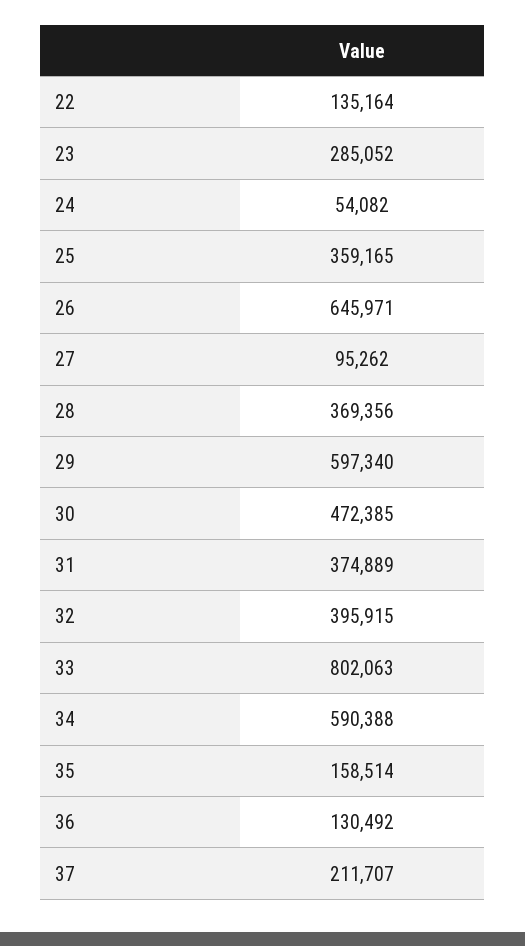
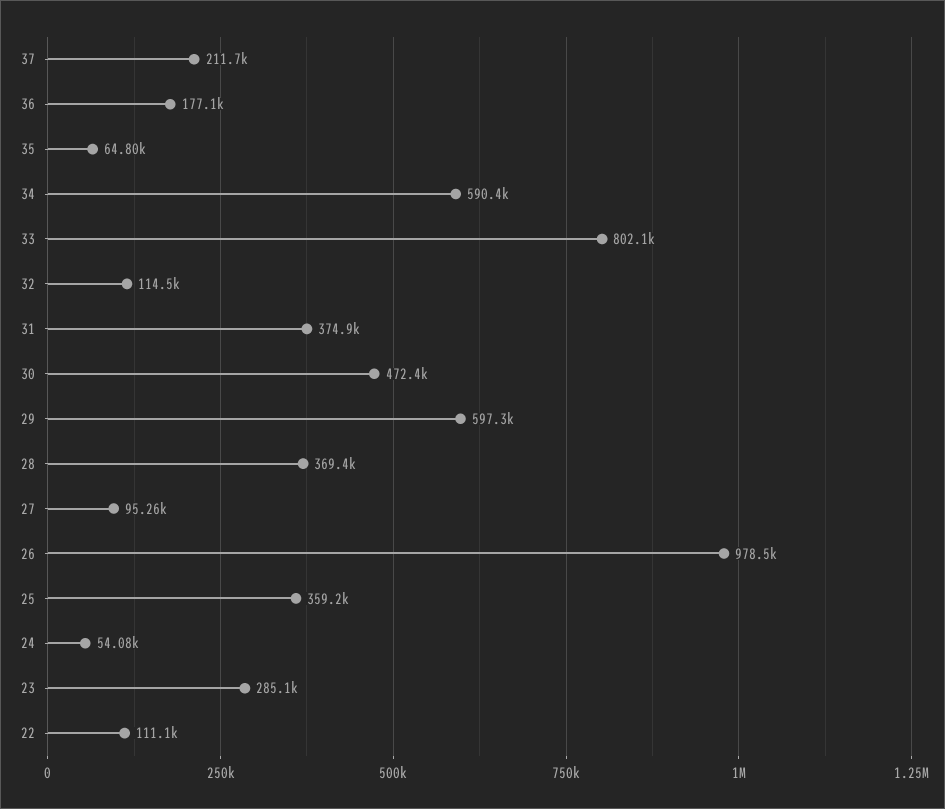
22: 135164 -> 111100
26: 645971 -> 978500
32: 395915 -> 114500
35: 158514 -> 64800
36: 130492 -> 177100

